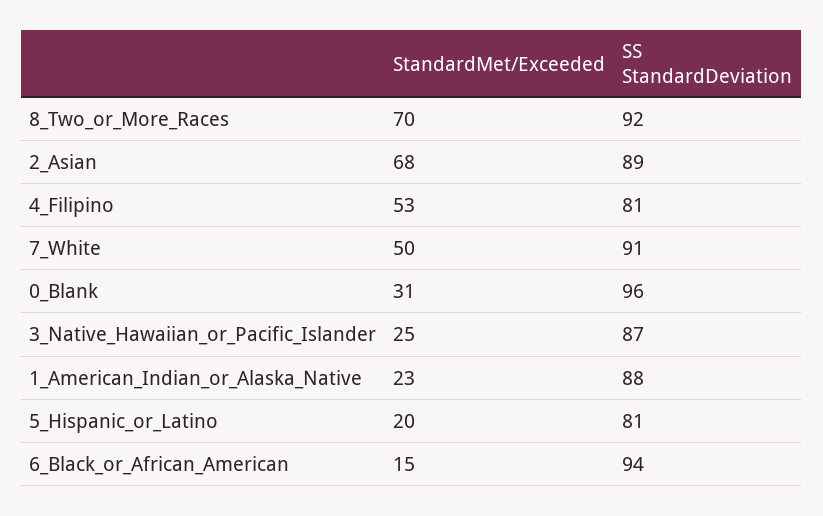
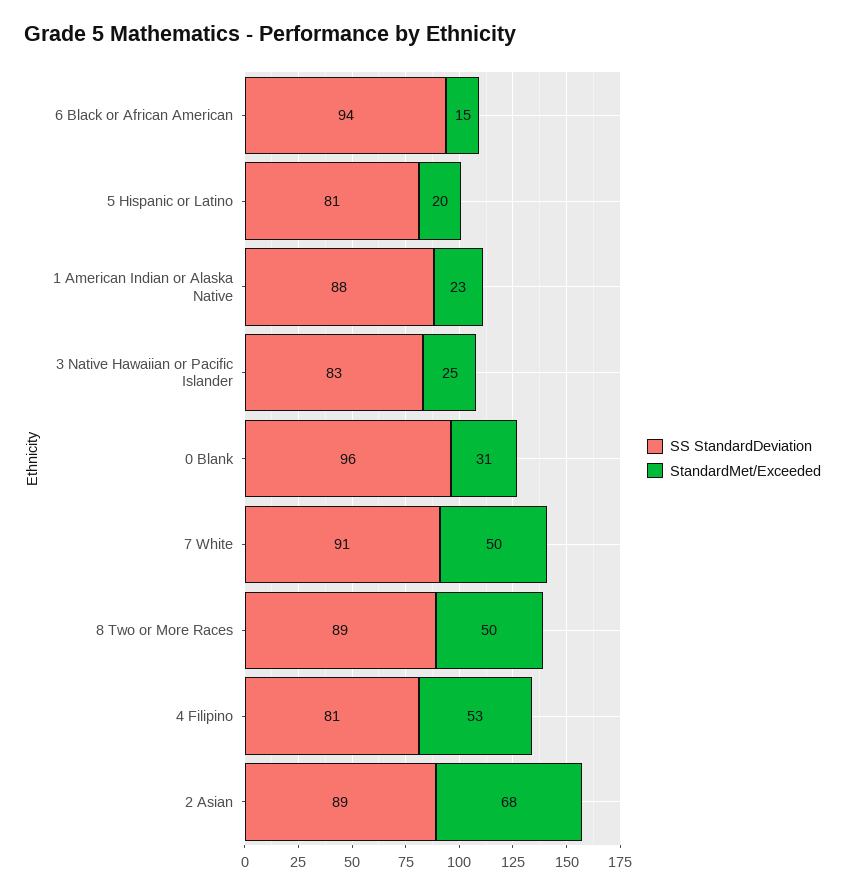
StandardMet/Exceeded, 8_Two_or_More_Races: 70 -> 50
SS StandardDeviation, 8_Two_or_More_Races: 92 -> 89
SS StandardDeviation, 3_Native_Hawaiian_or_Pacific_Islander: 87 -> 83

